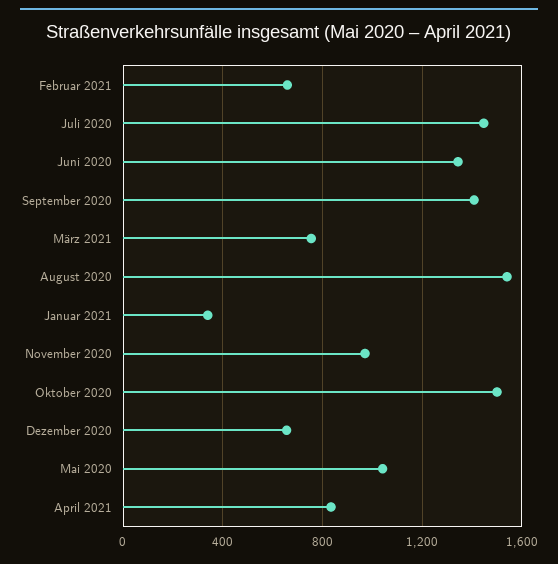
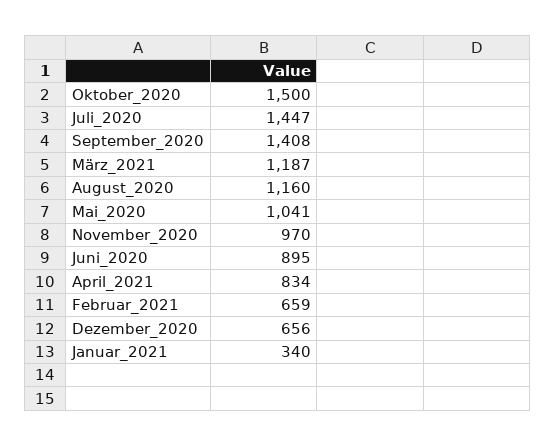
Juni 2020: 1350 -> 895
März 2021: 750 -> 1187
August 2020: 1550 -> 1160

